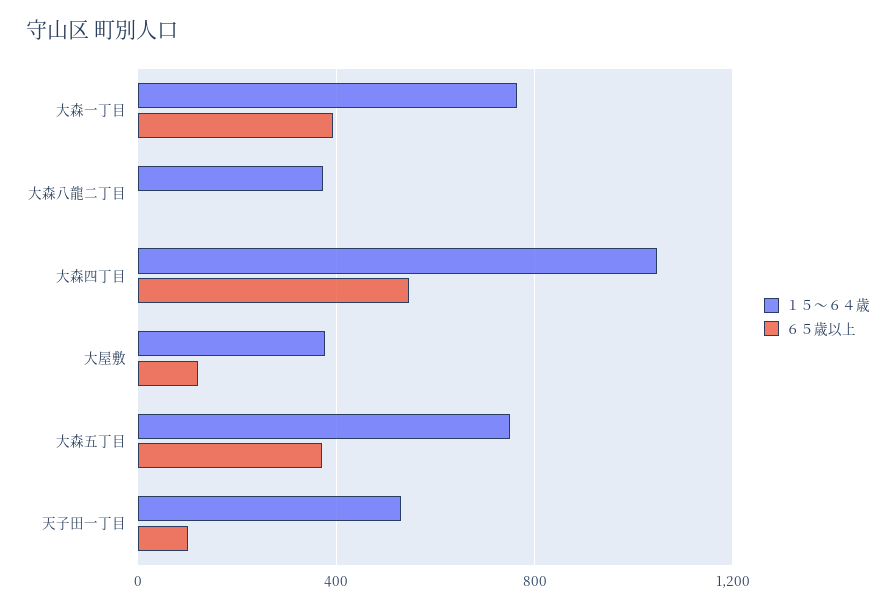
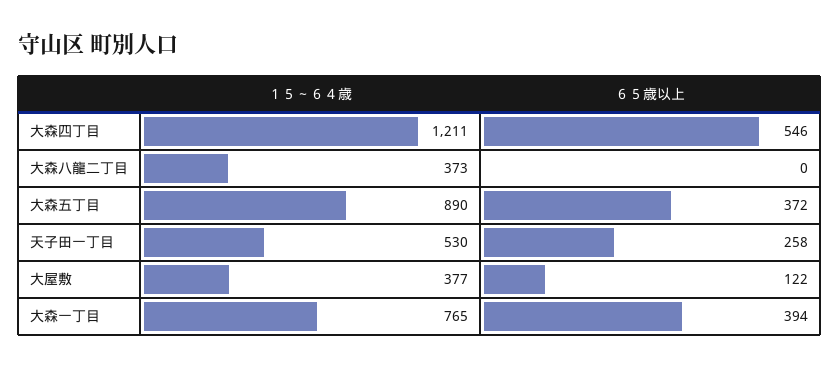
１５～６４歳, 大森四丁目: 1050 -> 1211
１５～６４歳, 大森五丁目: 750 -> 890
６５歳以上, 天子田一丁目: 100 -> 258

